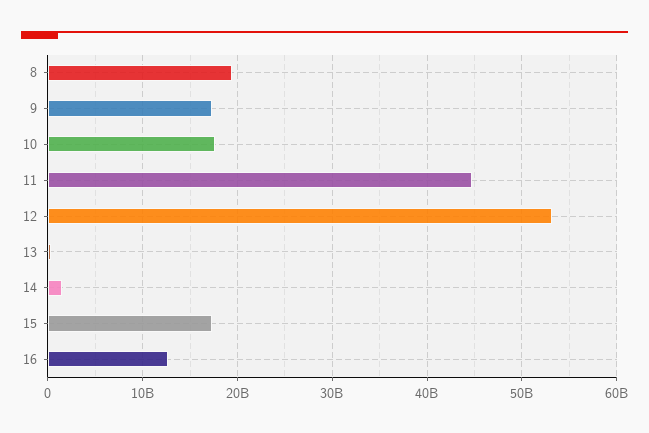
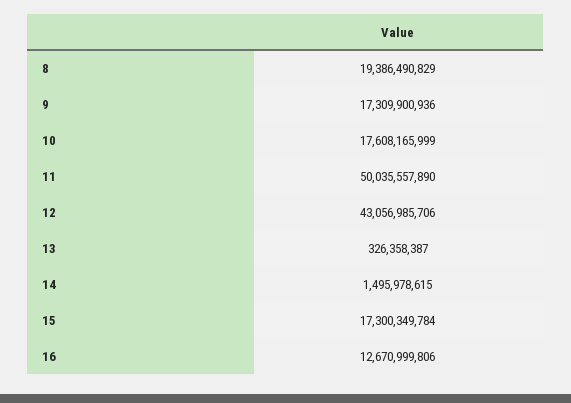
11: 45000000000 -> 50035557890
12: 53000000000 -> 43056985706

